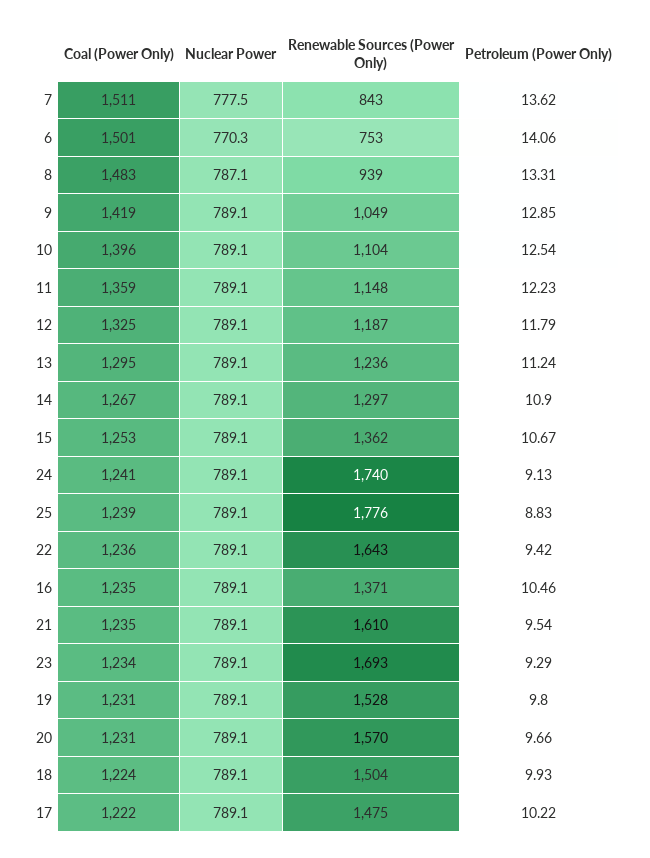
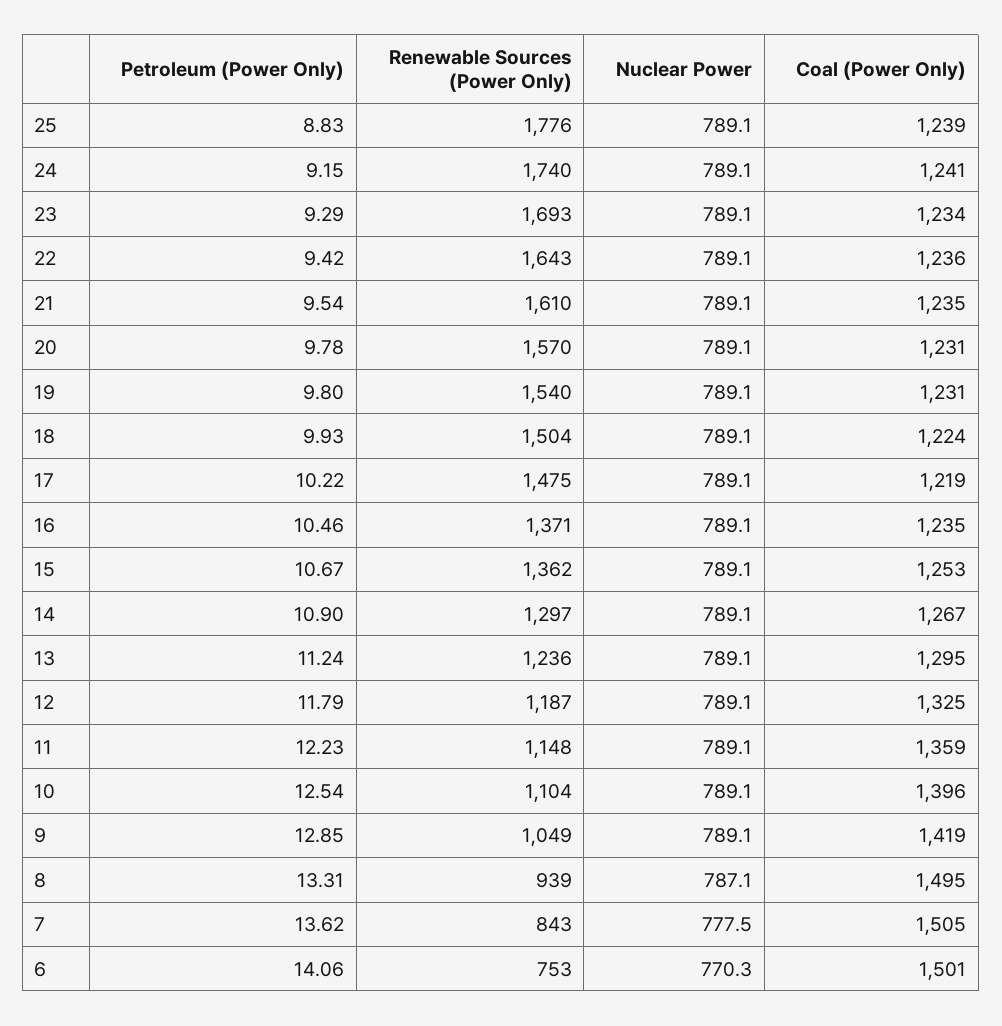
Coal (Power Only), 7: 1511 -> 1505
Coal (Power Only), 8: 1483 -> 1495
Petroleum (Power Only), 24: 9.13 -> 9.15
Renewable Sources (Power Only), 19: 1528 -> 1540
Petroleum (Power Only), 20: 9.66 -> 9.78
Coal (Power Only), 17: 1222 -> 1219

